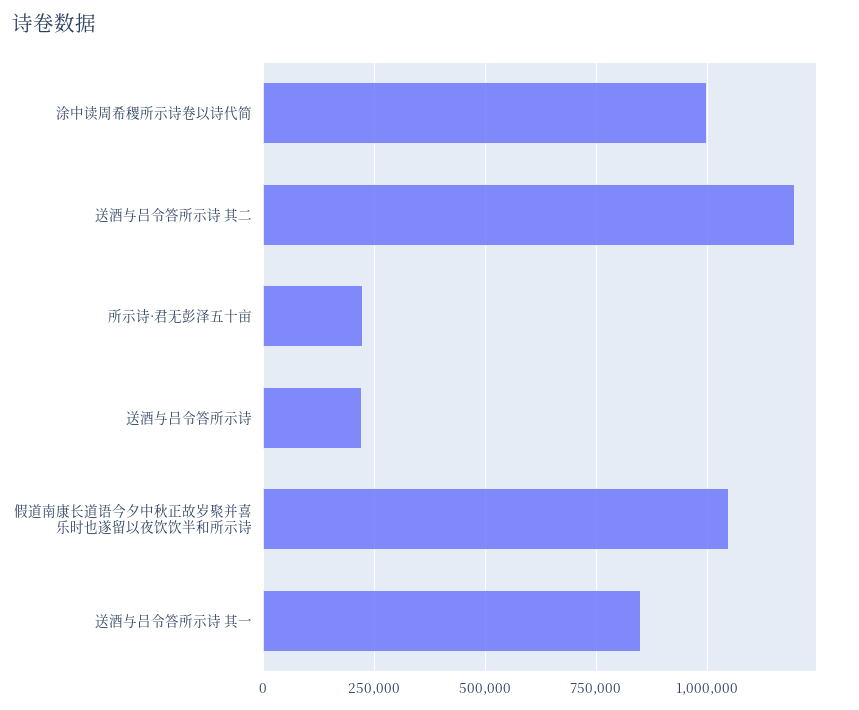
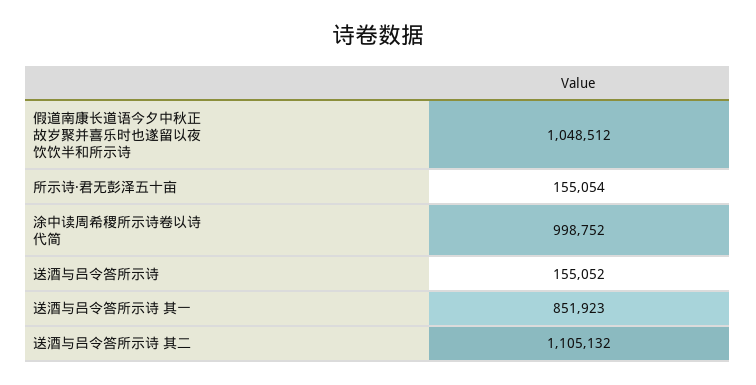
送酒与吕令答所示诗 其二: 1200000 -> 1105132
所示诗·君无彭泽五十亩: 225000 -> 155054
送酒与吕令答所示诗: 225000 -> 155052

